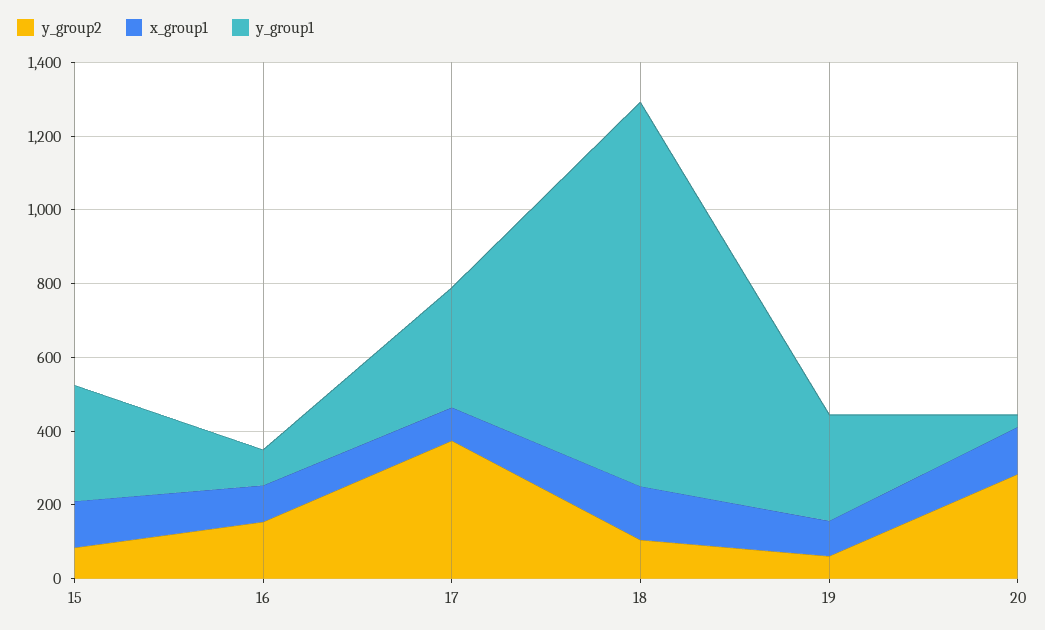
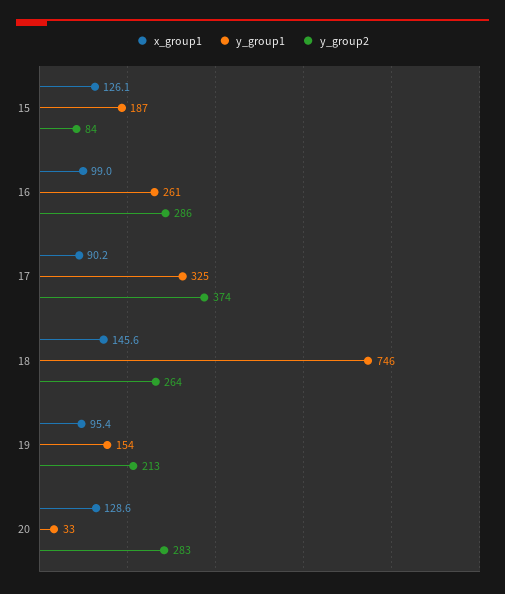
y_group1, 15: 300 -> 187
y_group2, 16: 150 -> 286
y_group1, 16: 100 -> 261
y_group2, 18: 100 -> 264
y_group1, 18: 1050 -> 746
y_group2, 19: 50 -> 213
y_group1, 19: 300 -> 154

